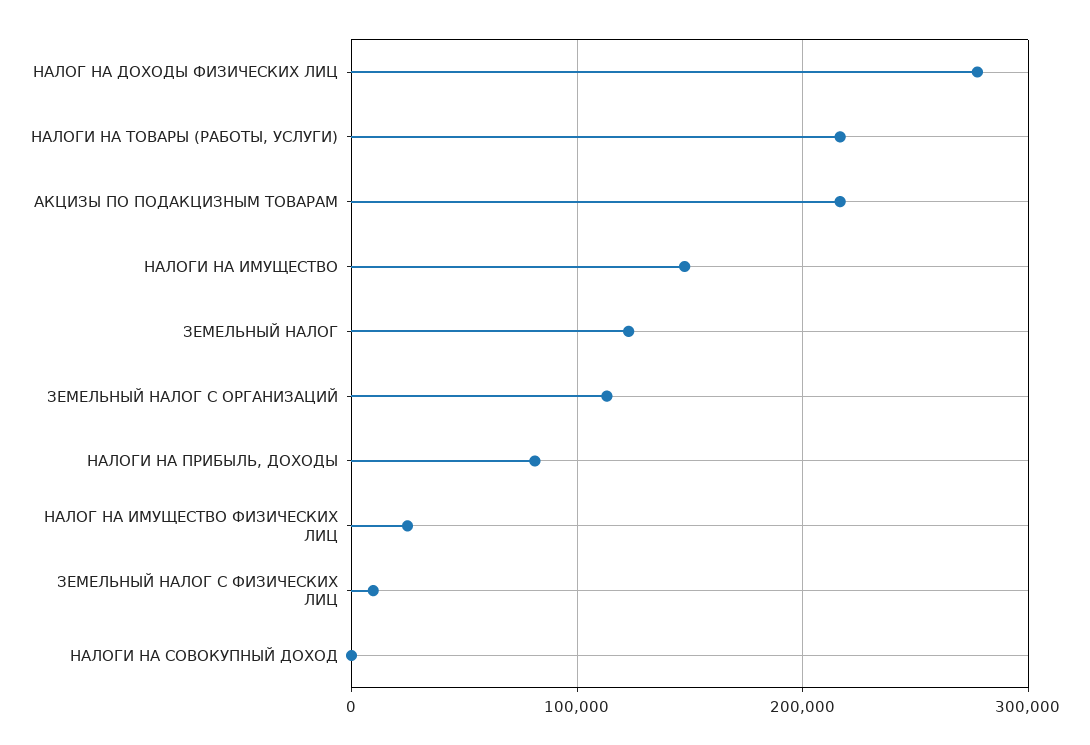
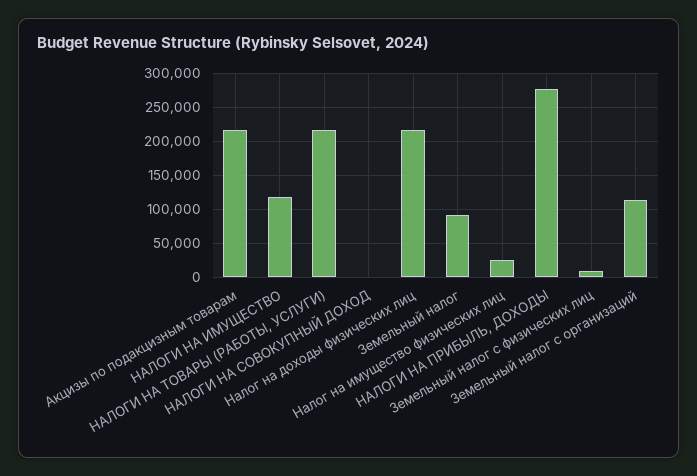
НАЛОГ НА ДОХОДЫ ФИЗИЧЕСКИХ ЛИЦ: 280000 -> 220000
НАЛОГИ НА ИМУЩЕСТВО: 150000 -> 120000
ЗЕМЕЛЬНЫЙ НАЛОГ: 120000 -> 90000
НАЛОГИ НА ПРИБЫЛЬ, ДОХОДЫ: 80000 -> 280000

